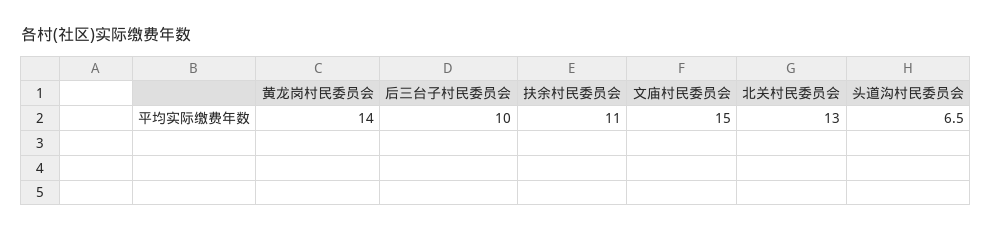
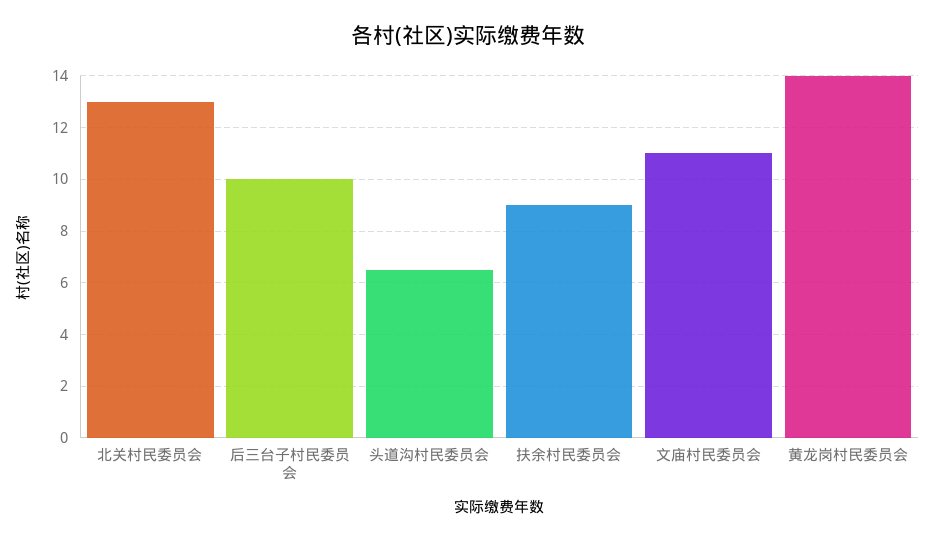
扶余村民委员会: 11 -> 9
文庙村民委员会: 15 -> 11

